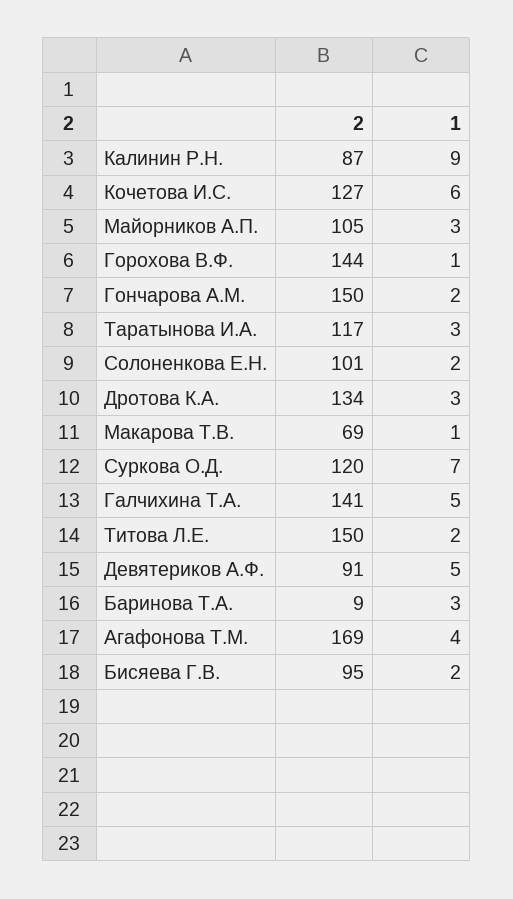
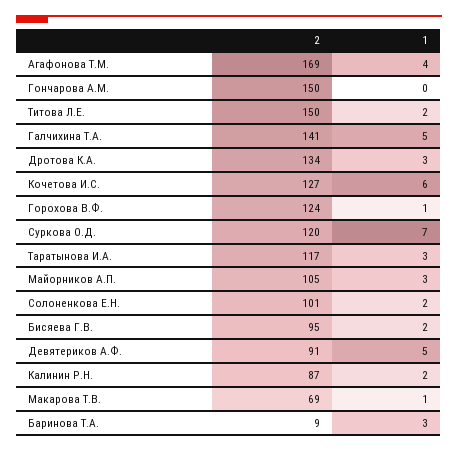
1, Калинин Р.Н.: 9 -> 2
2, Горохова В.Ф.: 144 -> 124
1, Гончарова А.М.: 2 -> 0

